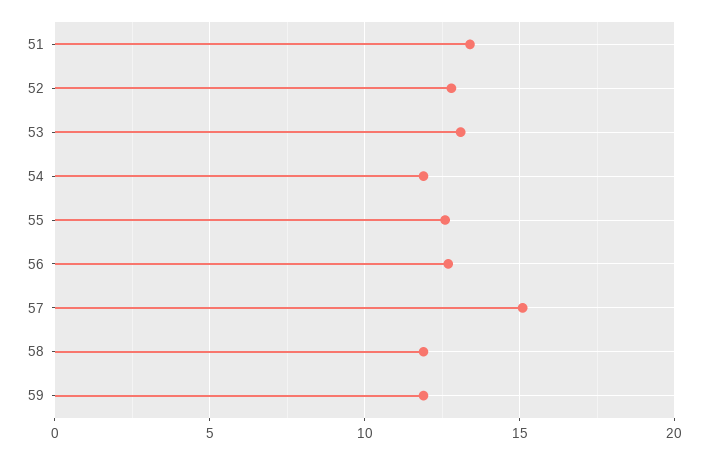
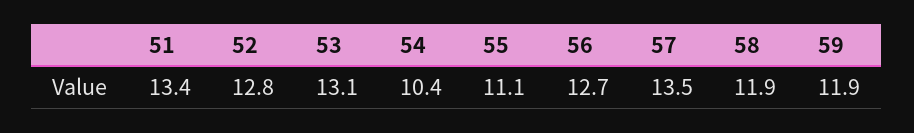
54: 12 -> 10.4
55: 12.5 -> 11.1
57: 15 -> 13.5

